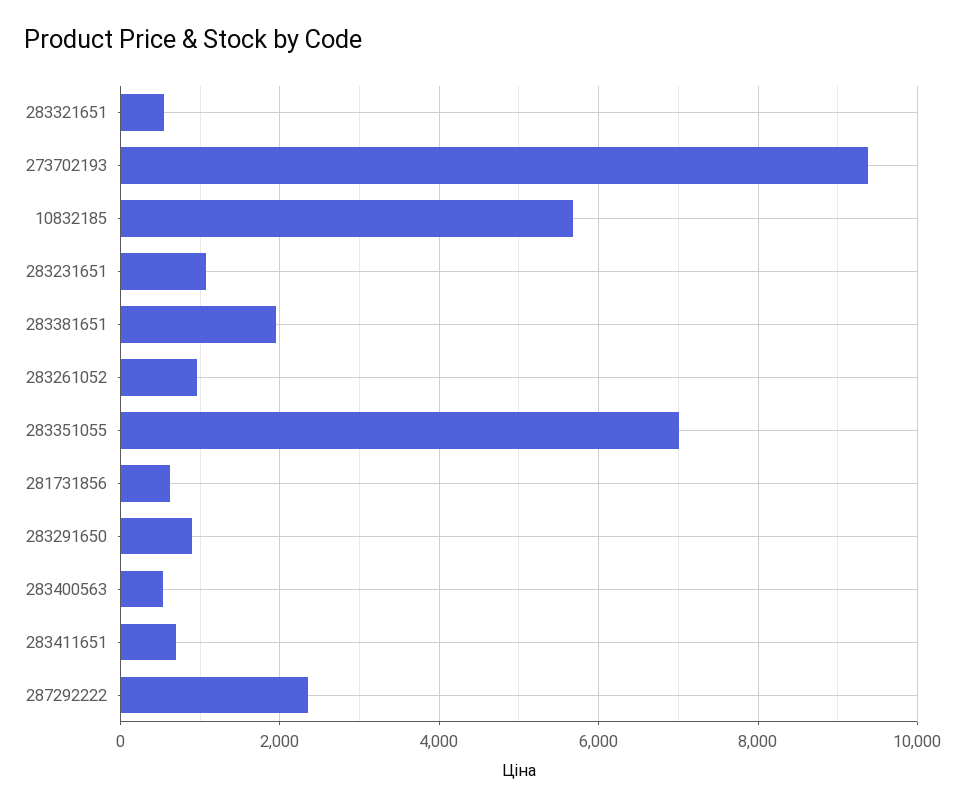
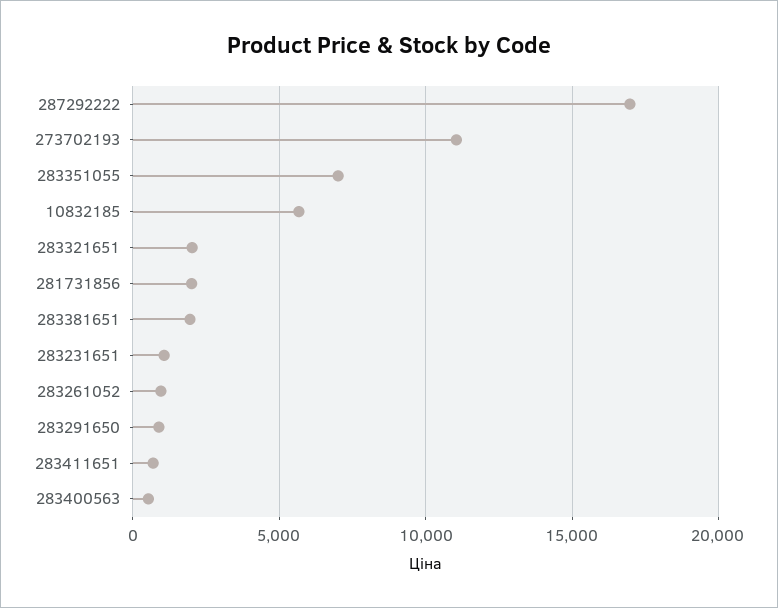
283321651: 600 -> 2000
273702193: 9400 -> 11000
281731856: 600 -> 2000
287292222: 2400 -> 17000

